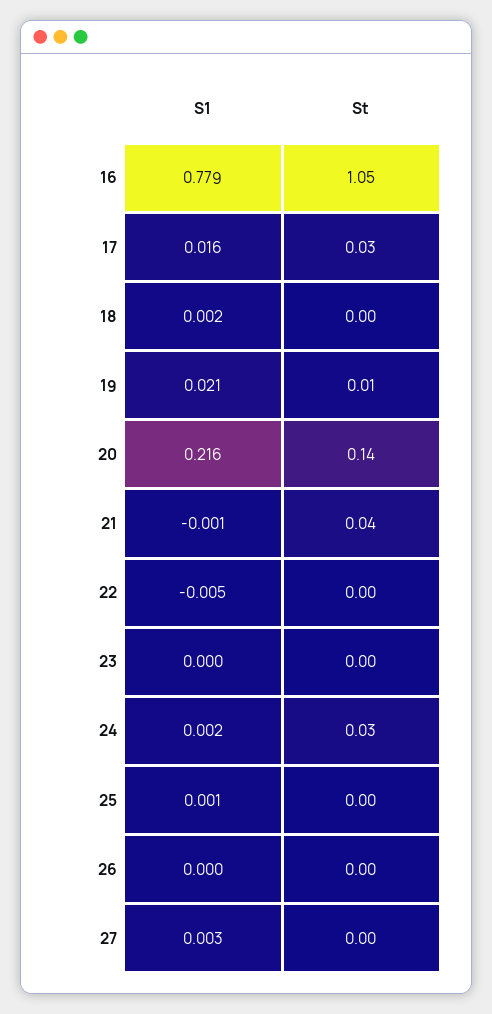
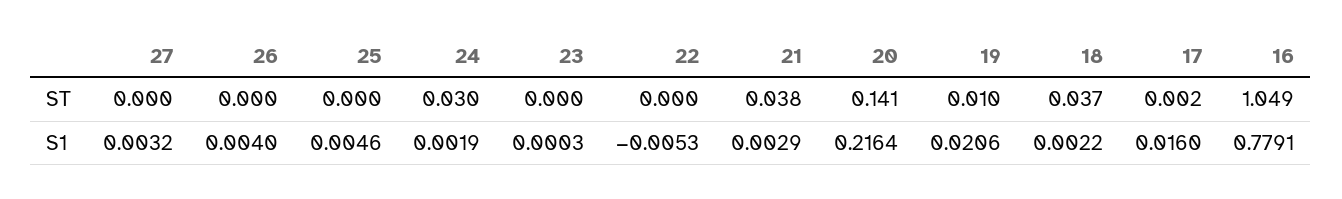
St, 17: 0.03 -> 0.002
St, 18: 0 -> 0.037
S1, 21: -0.001 -> 0.0029
S1, 25: 0.001 -> 0.0046
S1, 26: 0 -> 0.004

